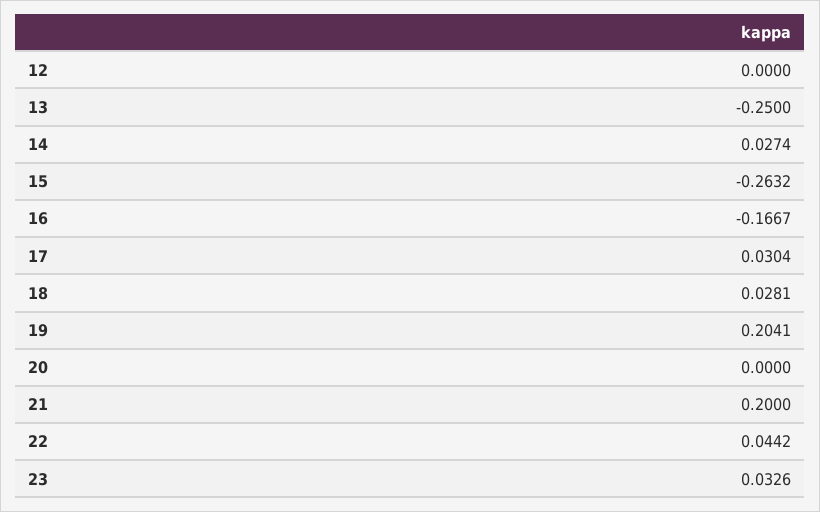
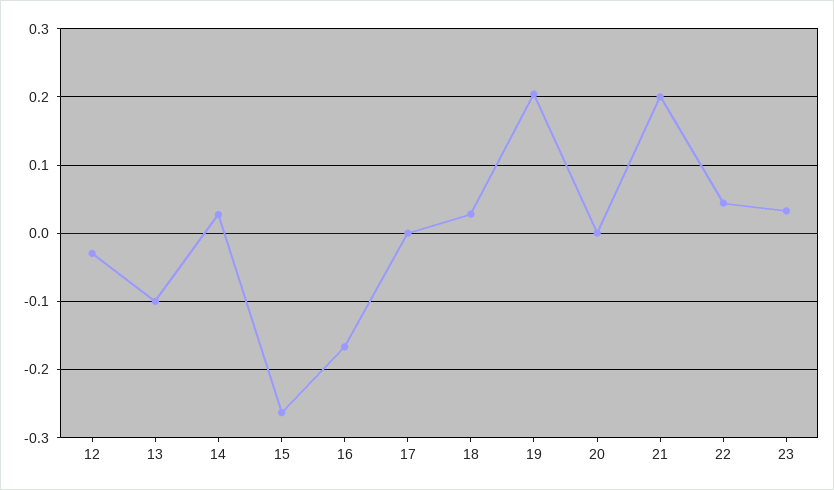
12: 0 -> -0.03
13: -0.25 -> -0.1
17: 0.0304 -> 0

